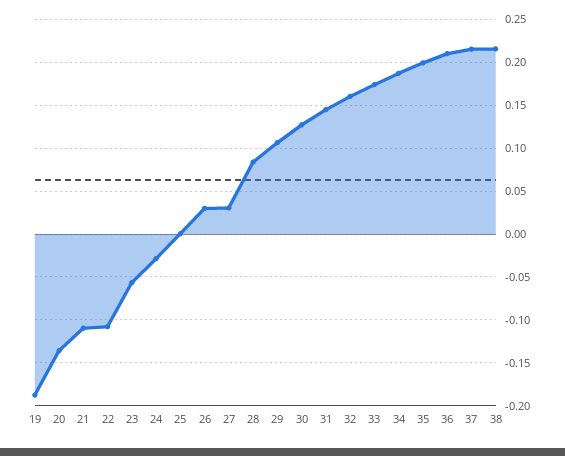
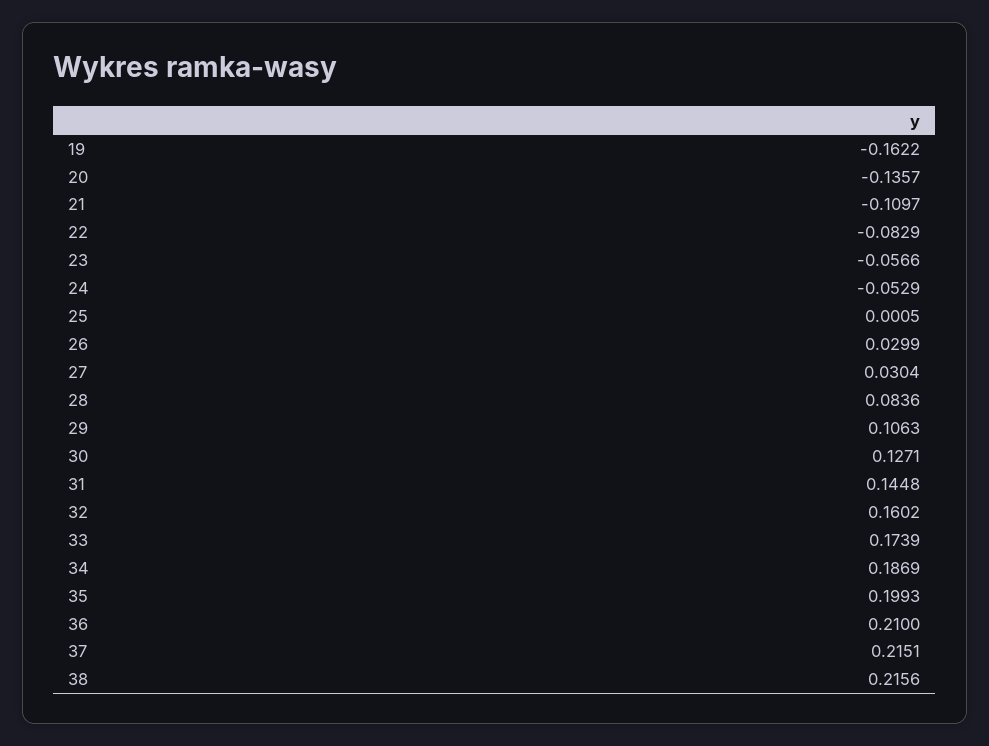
19: -0.19 -> -0.1622
22: -0.11 -> -0.0829
24: -0.03 -> -0.0529

